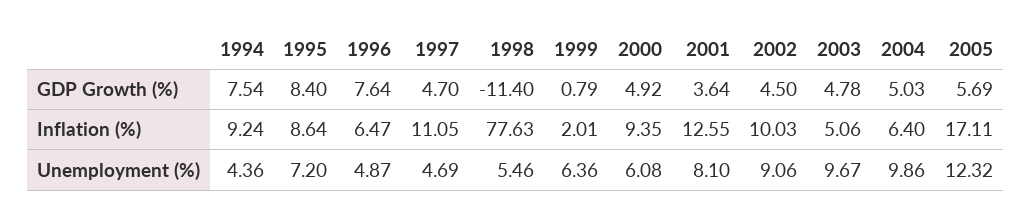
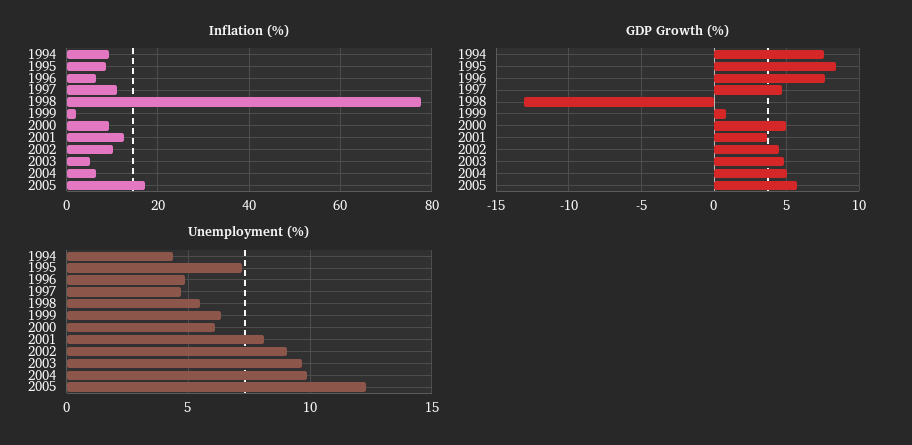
GDP Growth (%), 1998: -11.4 -> -13

